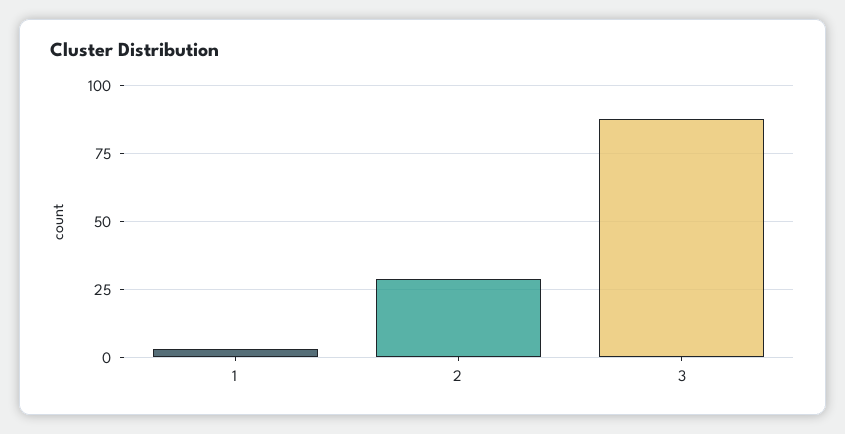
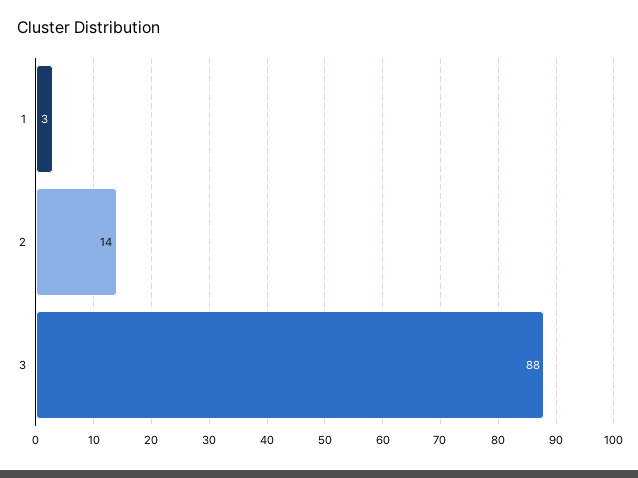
2: 30 -> 14

